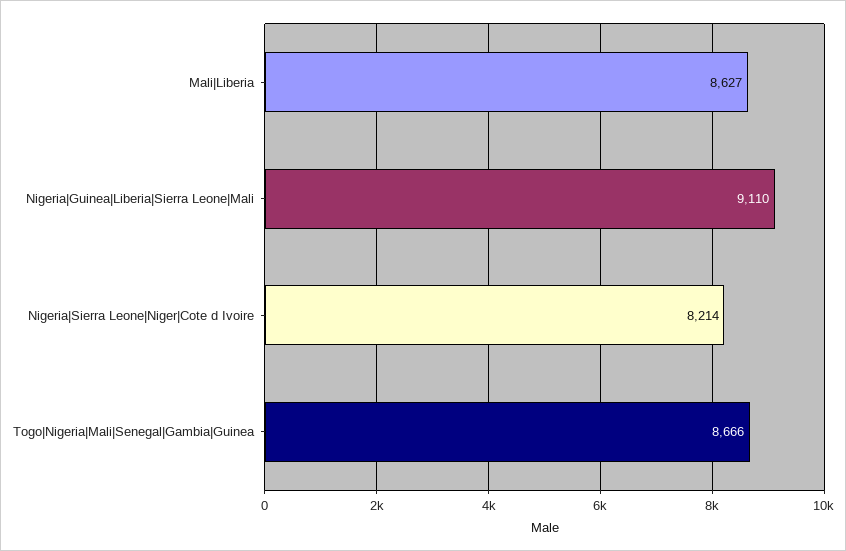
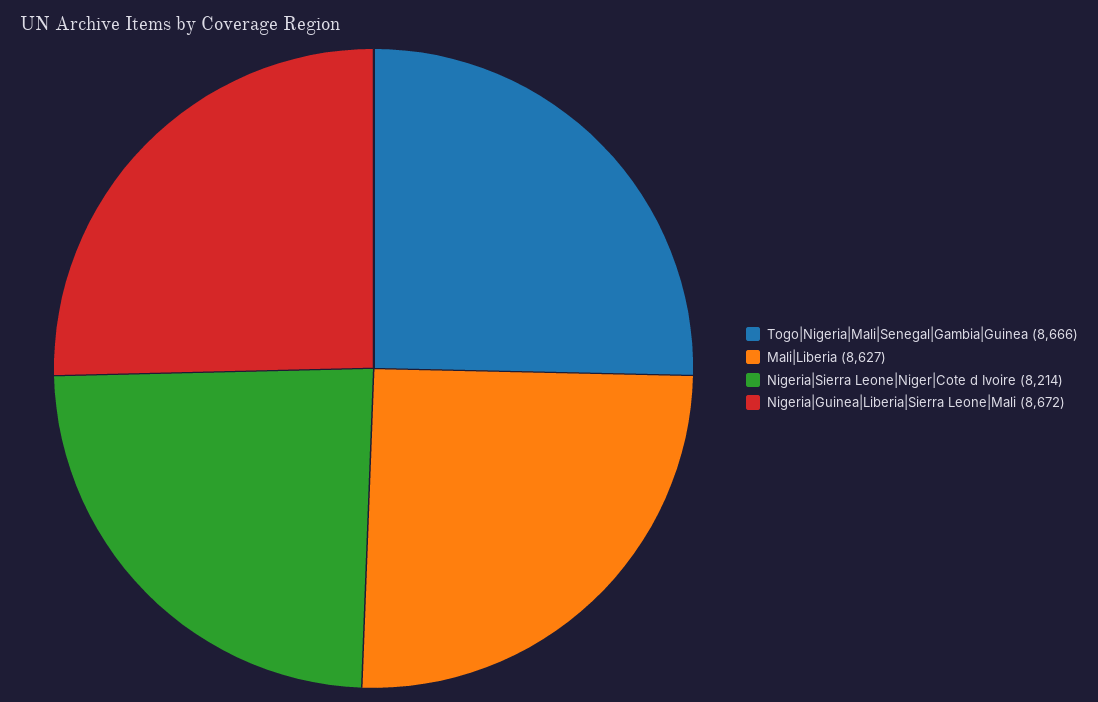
Nigeria|Guinea|Liberia|Sierra Leone|Mali: 9110 -> 8672

